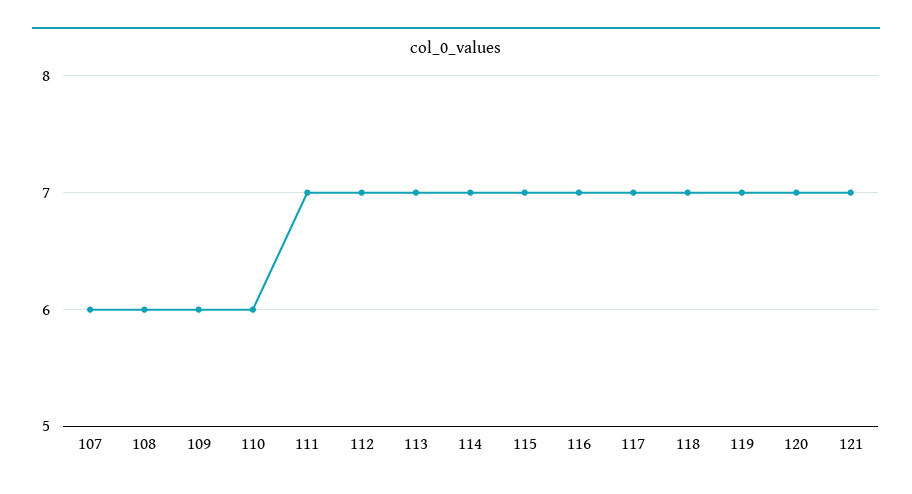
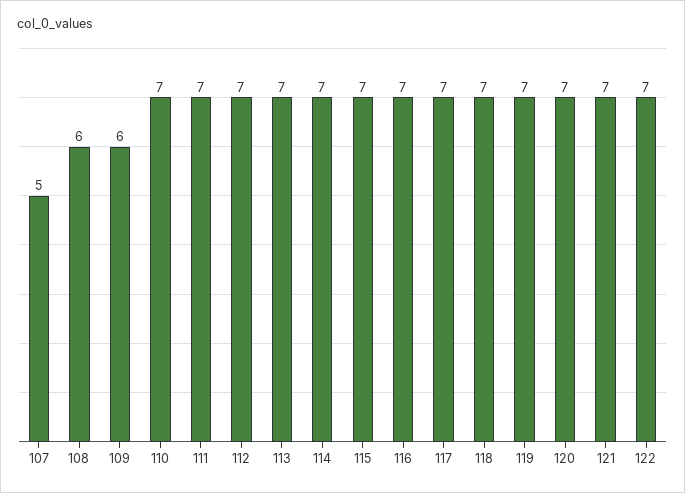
107: 6 -> 5
110: 6 -> 7
122: none -> 7

